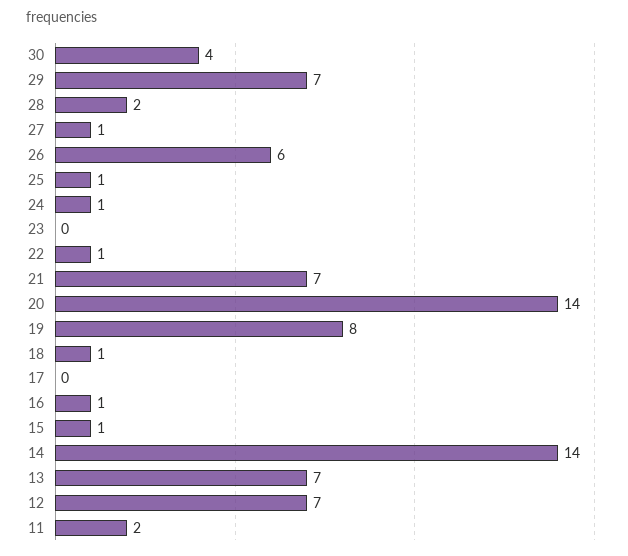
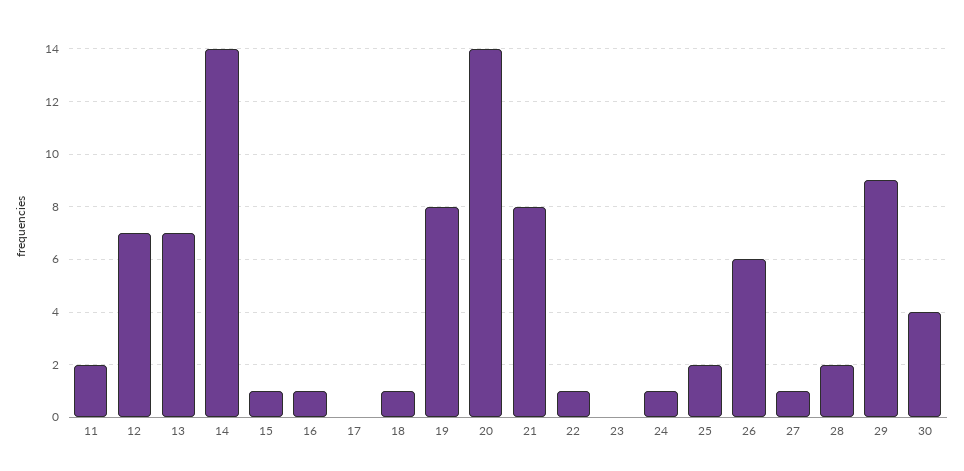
29: 7 -> 9
25: 1 -> 2
21: 7 -> 8

